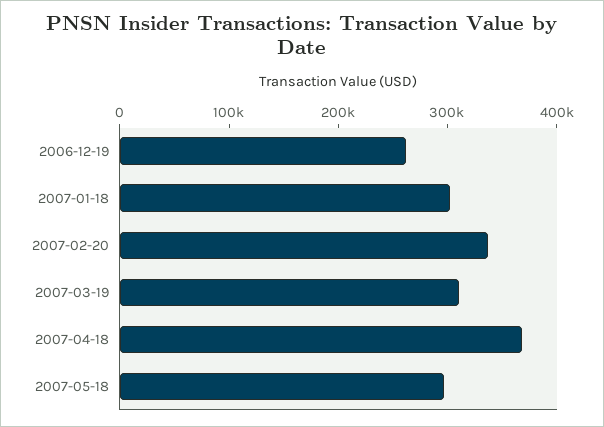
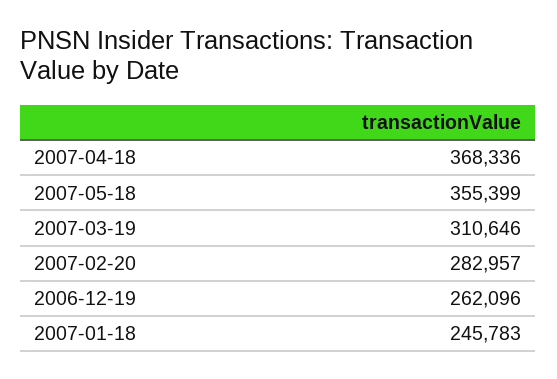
2007-01-18: 300000 -> 245783
2007-02-20: 340000 -> 282957
2007-05-18: 300000 -> 355399

